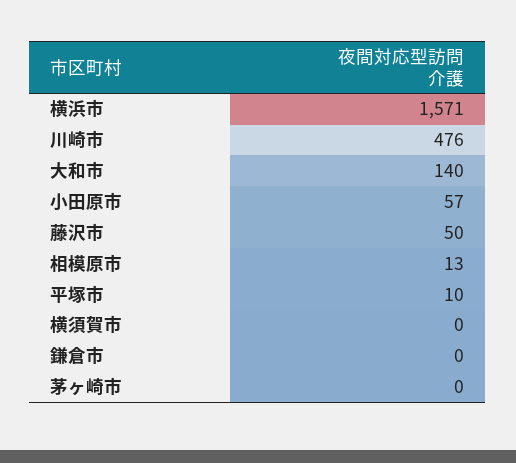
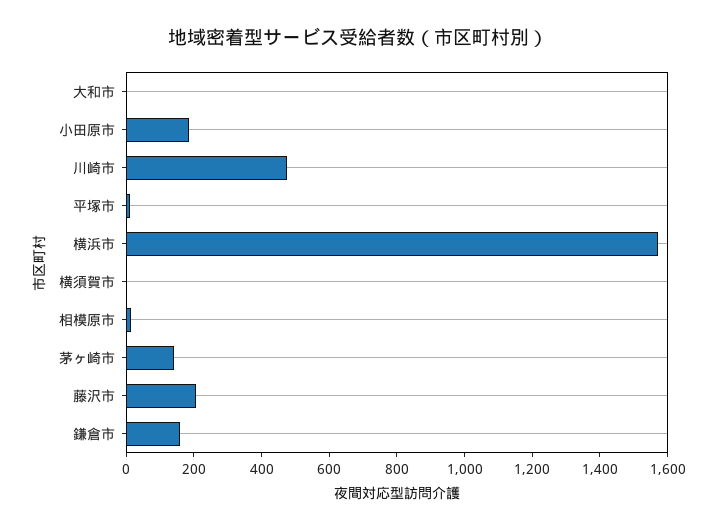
大和市: 140 -> 0
小田原市: 57 -> 200
藤沢市: 50 -> 200
鎌倉市: 0 -> 150
茅ヶ崎市: 0 -> 150

